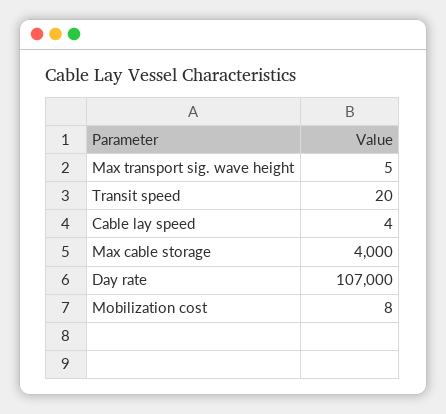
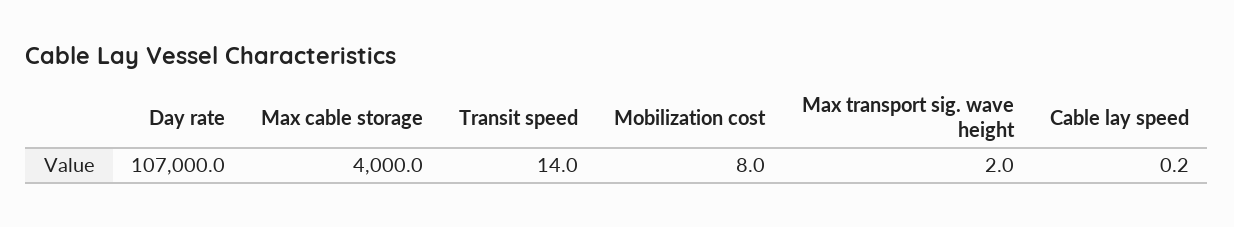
Max transport sig. wave height: 5 -> 2
Transit speed: 20 -> 14
Cable lay speed: 4 -> 0.2

